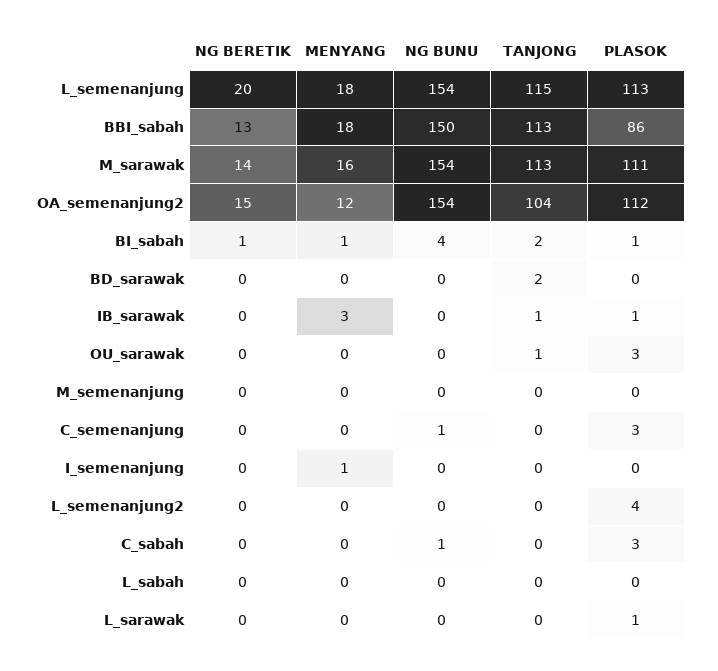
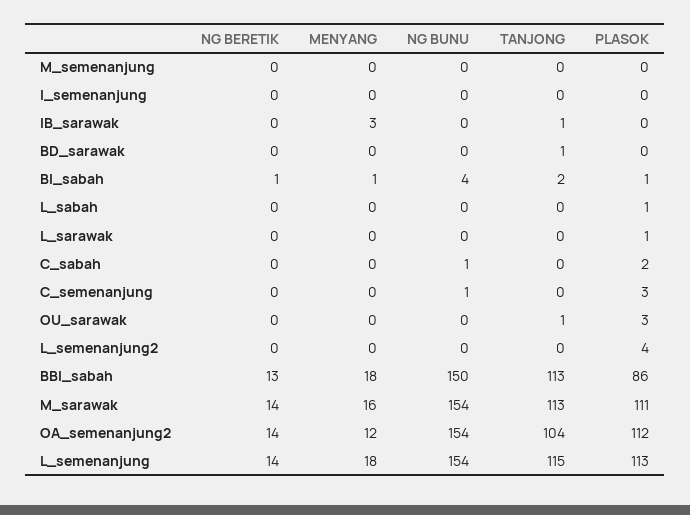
NG BERETIK, L_semenanjung: 20 -> 14
NG BERETIK, OA_semenanjung2: 15 -> 14
TANJONG, BD_sarawak: 2 -> 1
PLASOK, IB_sarawak: 1 -> 0
MENYANG, I_semenanjung: 1 -> 0
PLASOK, C_sabah: 3 -> 2
PLASOK, L_sabah: 0 -> 1

